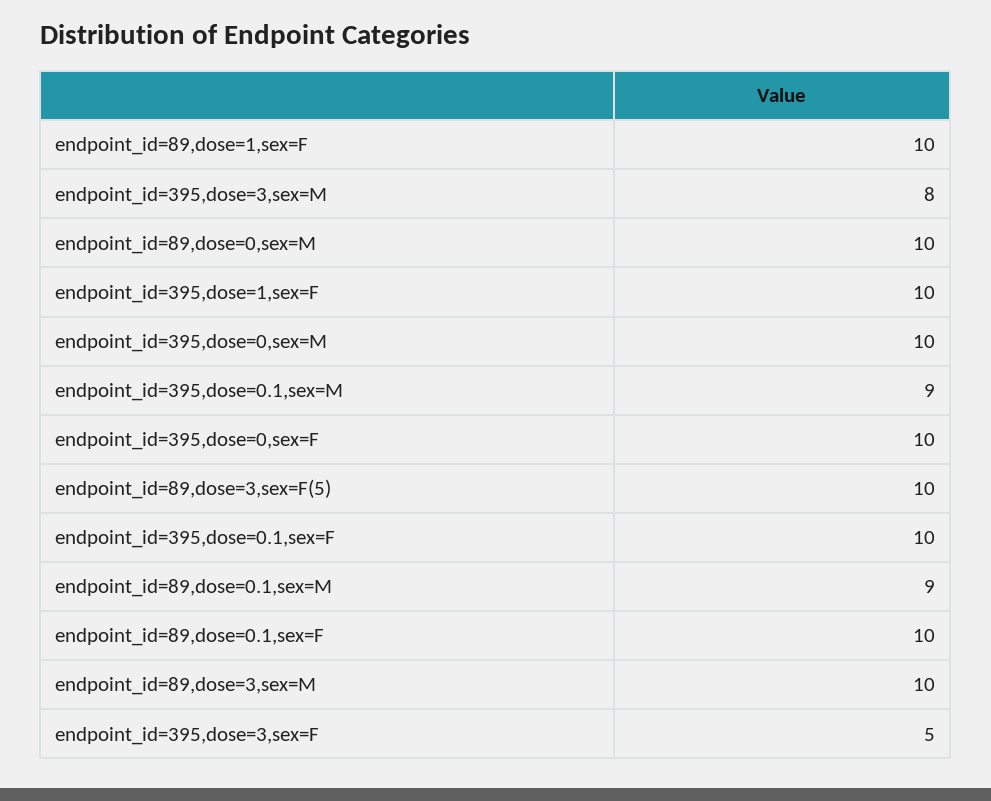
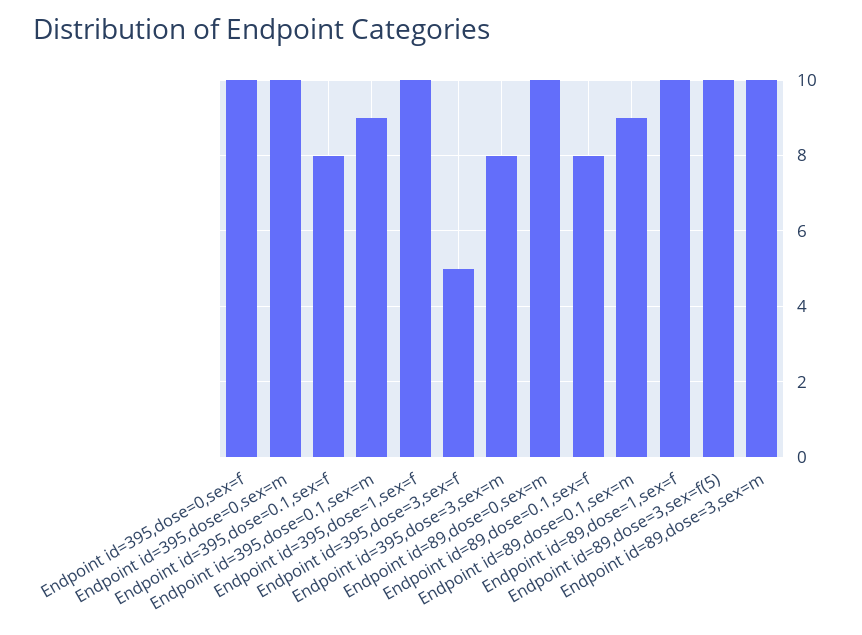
endpoint_id=395,dose=0.1,sex=F: 10 -> 8
endpoint_id=89,dose=0.1,sex=F: 10 -> 8

